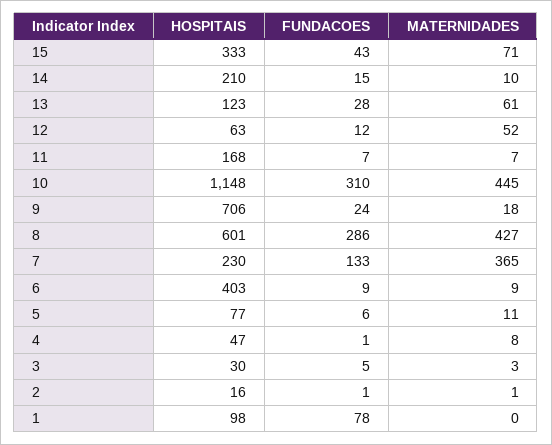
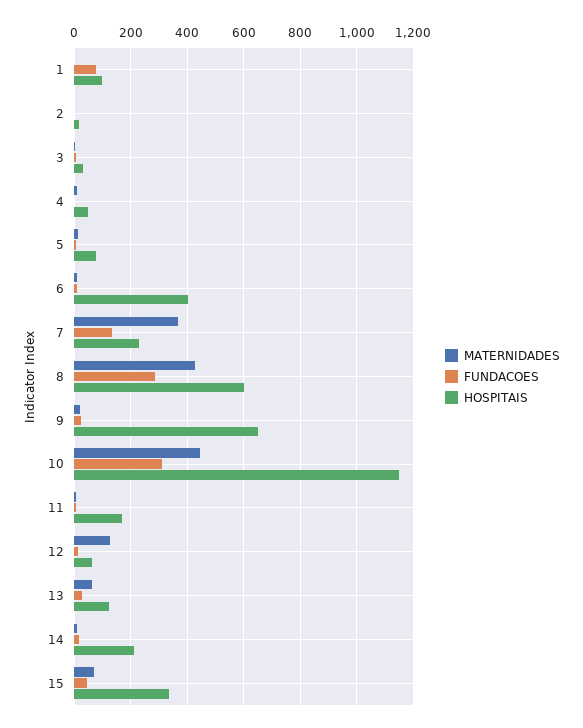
MATERNIDADES, 12: 52 -> 125
HOSPITAIS, 9: 706 -> 650

